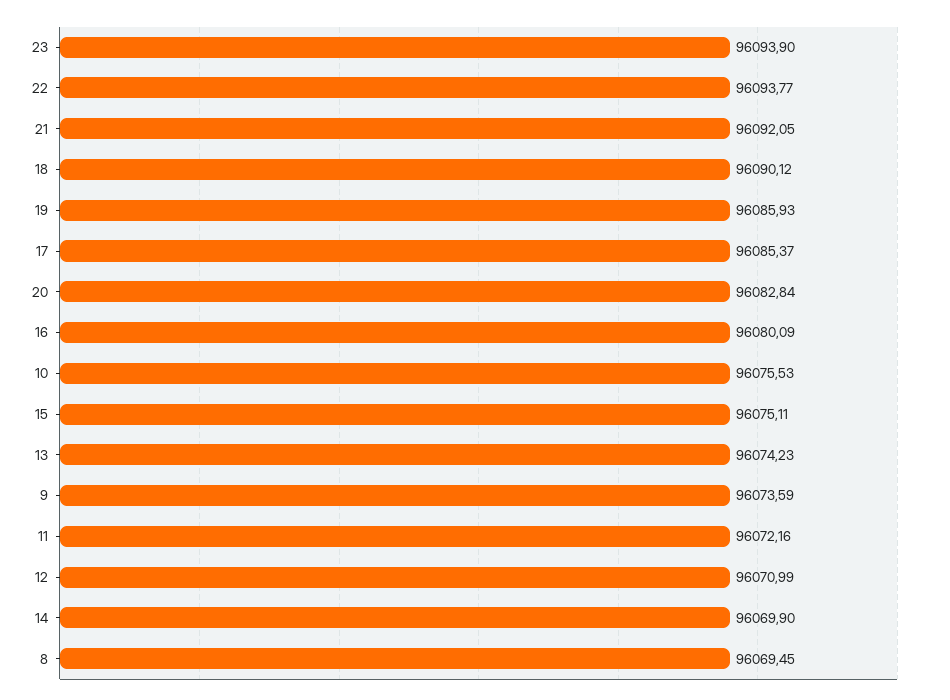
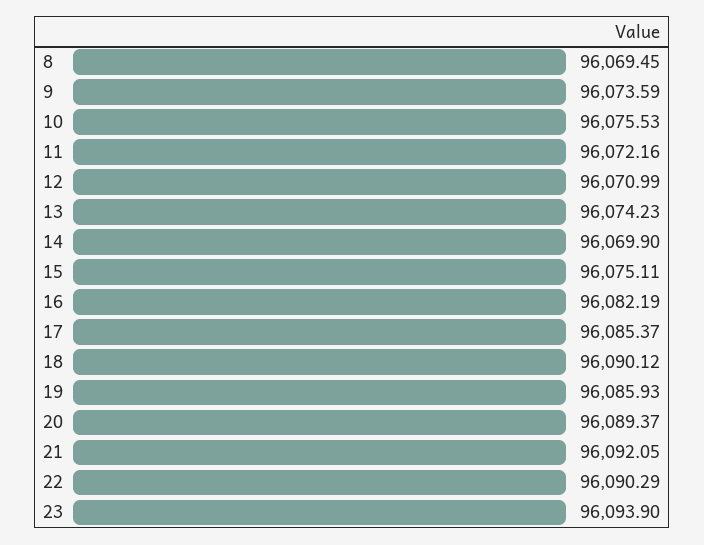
22: 96093.77 -> 96090.29
20: 96082.84 -> 96089.37
16: 96080.09 -> 96082.19

